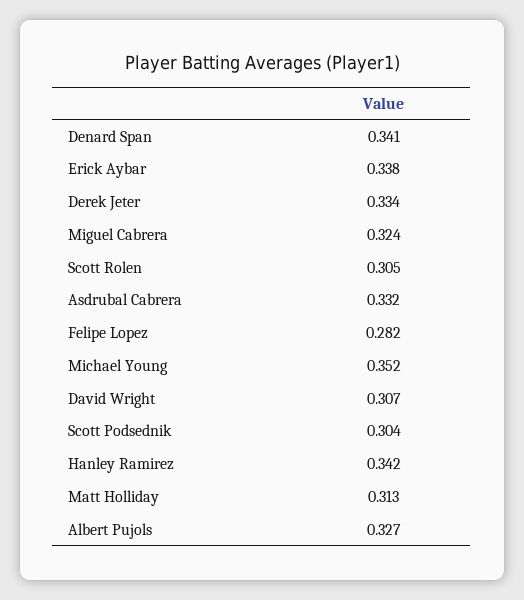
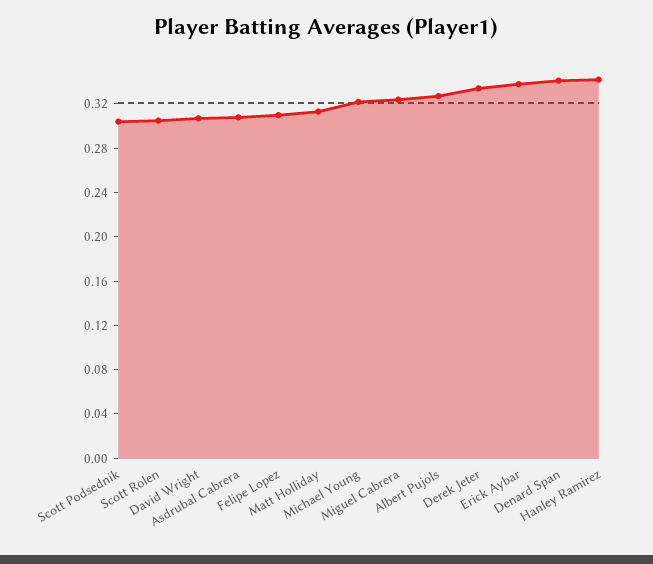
Asdrubal Cabrera: 0.332 -> 0.31
Felipe Lopez: 0.282 -> 0.31
Michael Young: 0.352 -> 0.32

